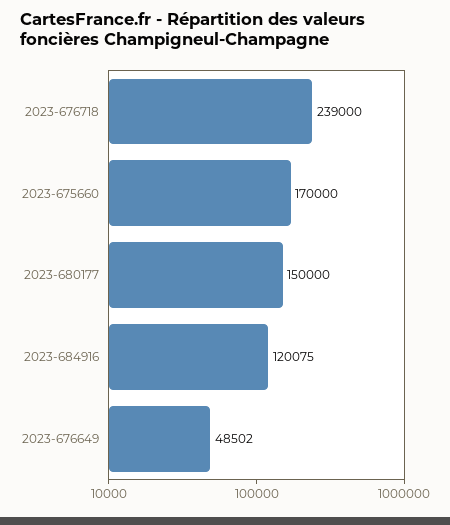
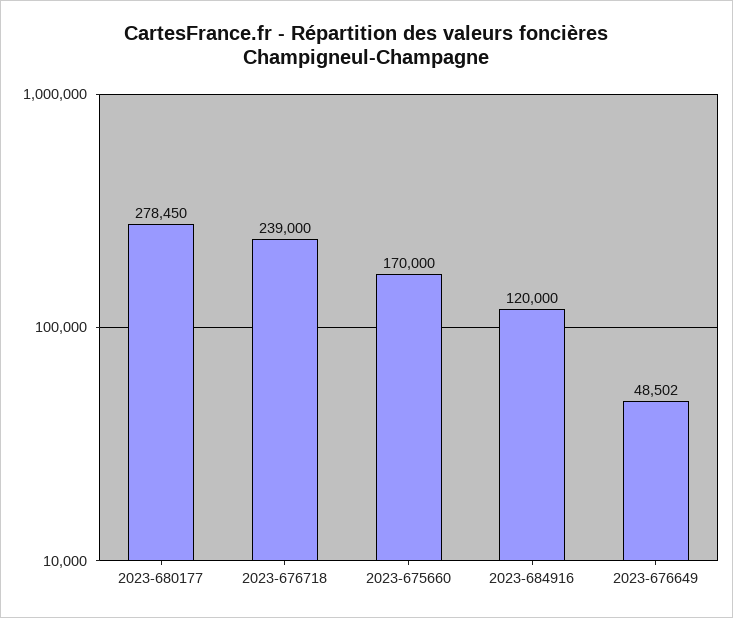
2023-680177: 150000 -> 278450
2023-684916: 120075 -> 120000

